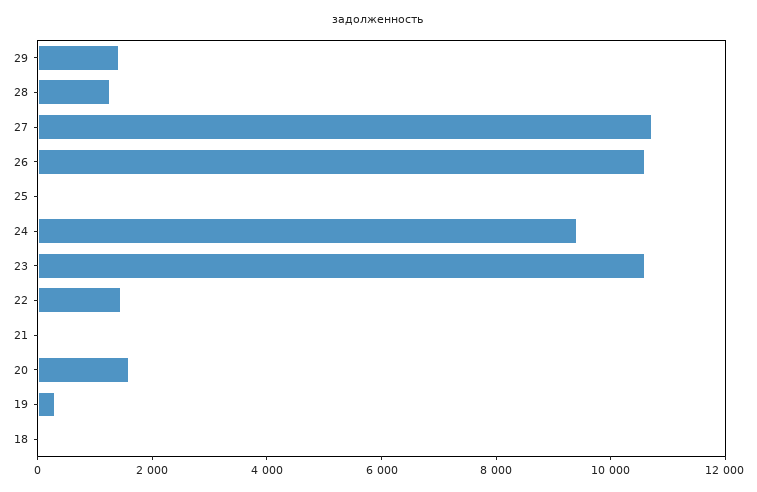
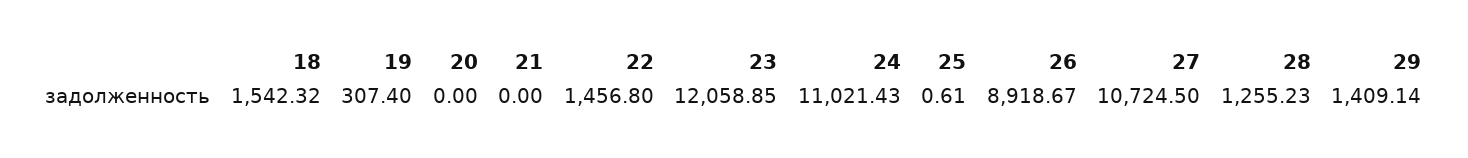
26: 10500 -> 8918.67
24: 9500 -> 11021.43
23: 10500 -> 12058.85
20: 1500 -> 0
18: 0 -> 1542.32

